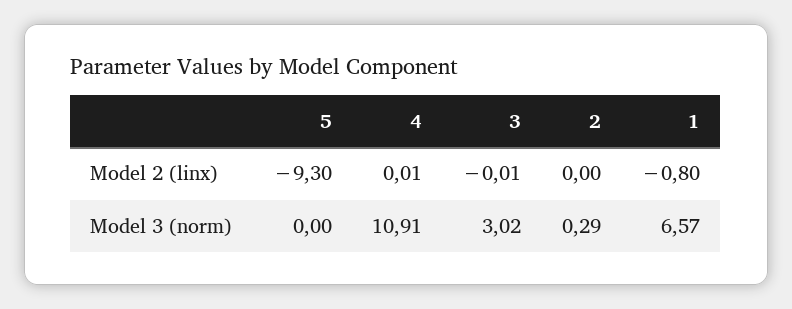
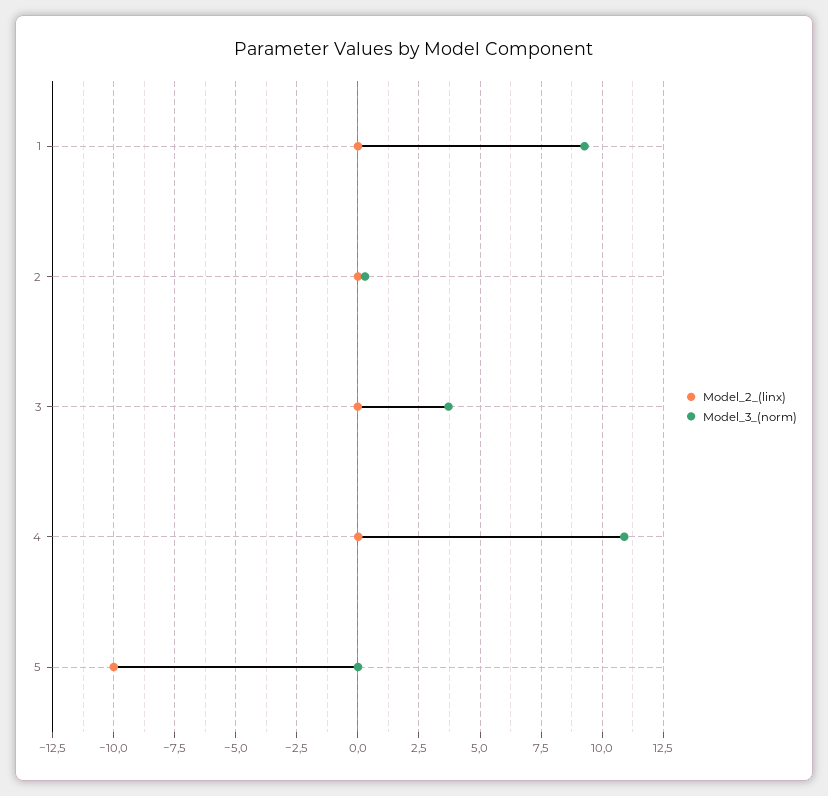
Model 2 (linx), 5: -9.3 -> -10
Model 2 (linx), 1: -0.8 -> 0
Model 3 (norm), 3: 3.02 -> 3.75
Model 3 (norm), 1: 6.57 -> 9.25

